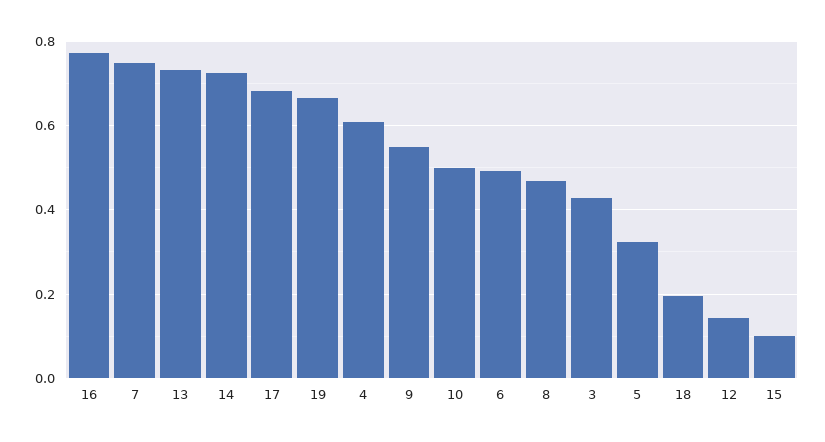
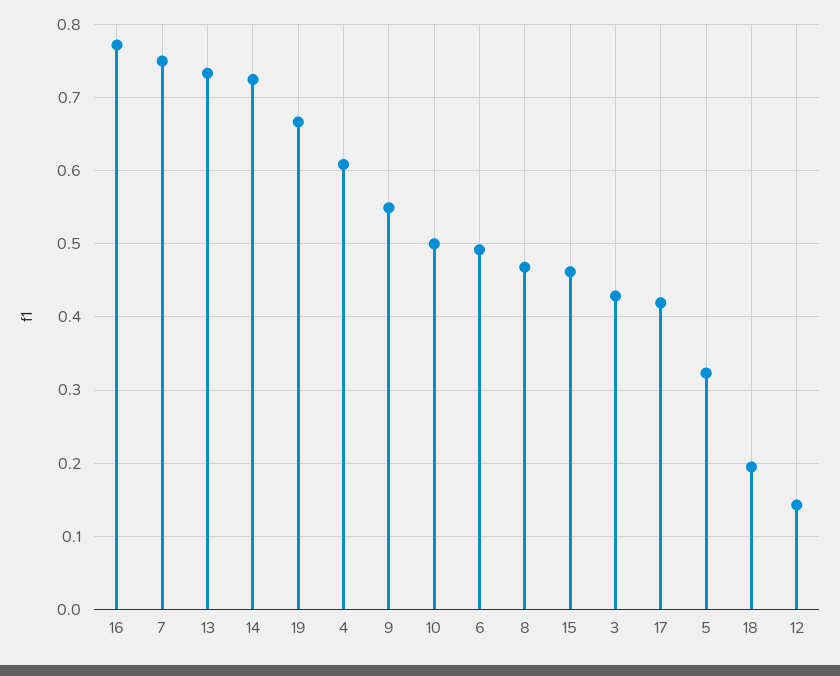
17: 0.68 -> 0.42
15: 0.1 -> 0.46

